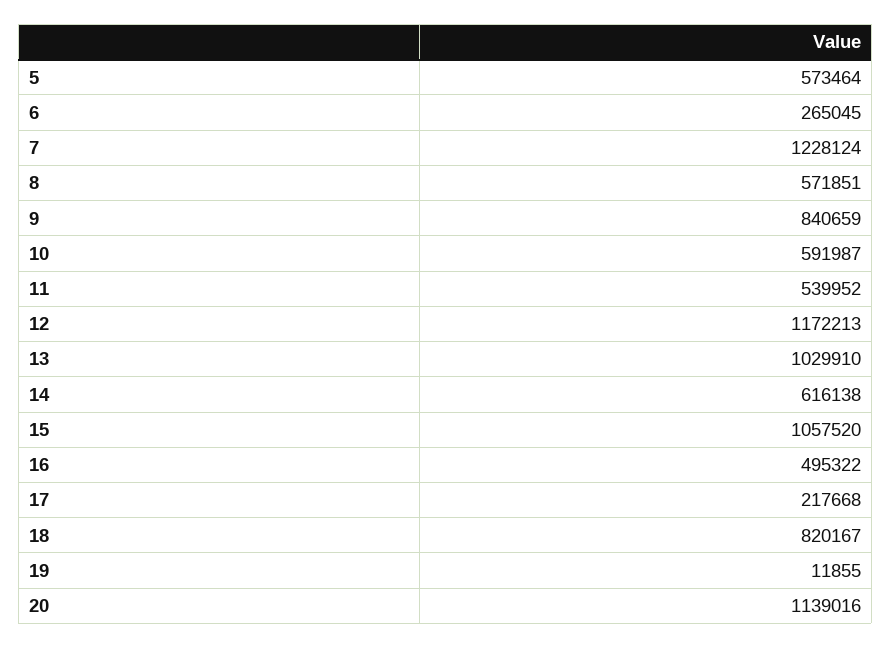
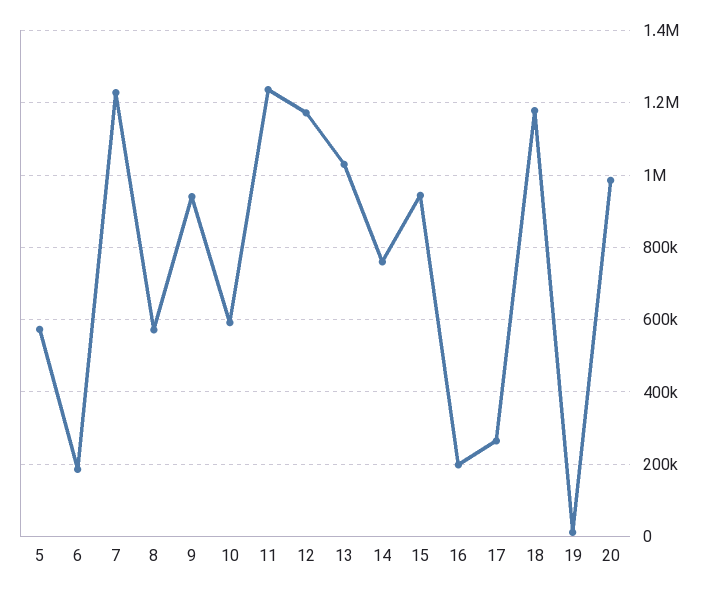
6: 265045 -> 180000
9: 840659 -> 940000
11: 539952 -> 1240000
14: 616138 -> 760000
15: 1057520 -> 940000
16: 495322 -> 200000
17: 217668 -> 260000
18: 820167 -> 1180000
20: 1139016 -> 980000

